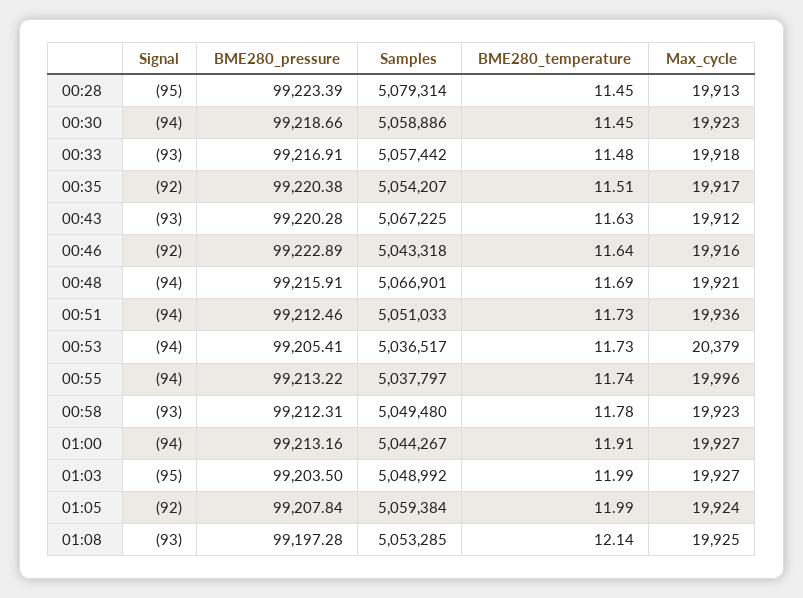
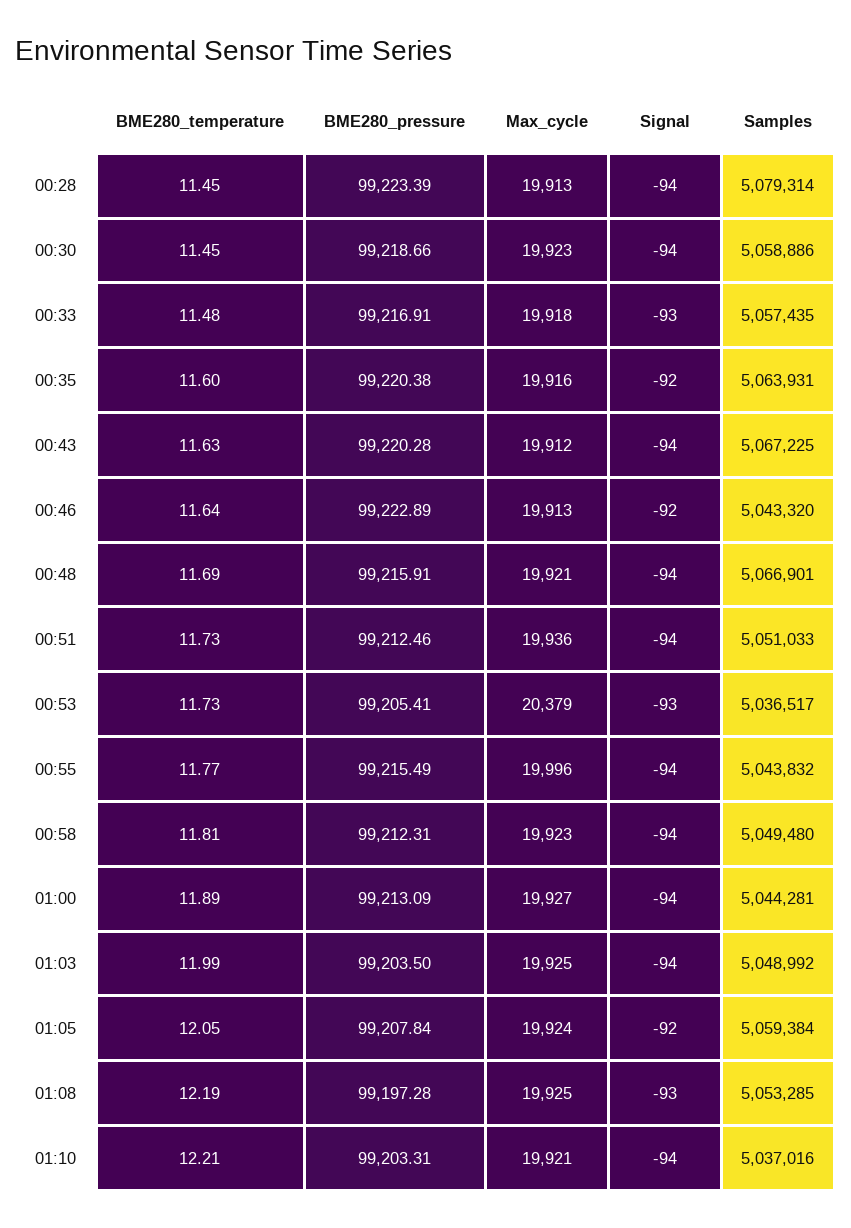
Signal, 00:28: -95 -> -94
Samples, 00:33: 5057442 -> 5057435
Samples, 00:35: 5054207 -> 5063931
BME280_temperature, 00:35: 11.51 -> 11.6
Max_cycle, 00:35: 19917 -> 19916
Signal, 00:43: -93 -> -94
Samples, 00:46: 5043318 -> 5043320
Max_cycle, 00:46: 19916 -> 19913
Signal, 00:53: -94 -> -93
BME280_pressure, 00:55: 99213.22 -> 99215.49
Samples, 00:55: 5037797 -> 5043832
BME280_temperature, 00:55: 11.74 -> 11.77
Signal, 00:58: -93 -> -94
BME280_temperature, 00:58: 11.78 -> 11.81
BME280_pressure, 01:00: 99213.16 -> 99213.09
Samples, 01:00: 5044267 -> 5044281
BME280_temperature, 01:00: 11.91 -> 11.89
Signal, 01:03: -95 -> -94
Max_cycle, 01:03: 19927 -> 19925
BME280_temperature, 01:05: 11.99 -> 12.05
BME280_temperature, 01:08: 12.14 -> 12.19
BME280_temperature, 01:10: none -> 12.21
BME280_pressure, 01:10: none -> 99203.31
Max_cycle, 01:10: none -> 19921
Signal, 01:10: none -> -94
Samples, 01:10: none -> 5037016

